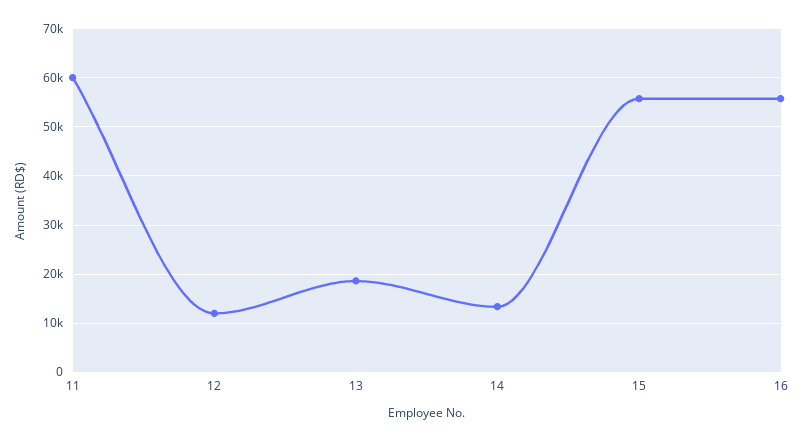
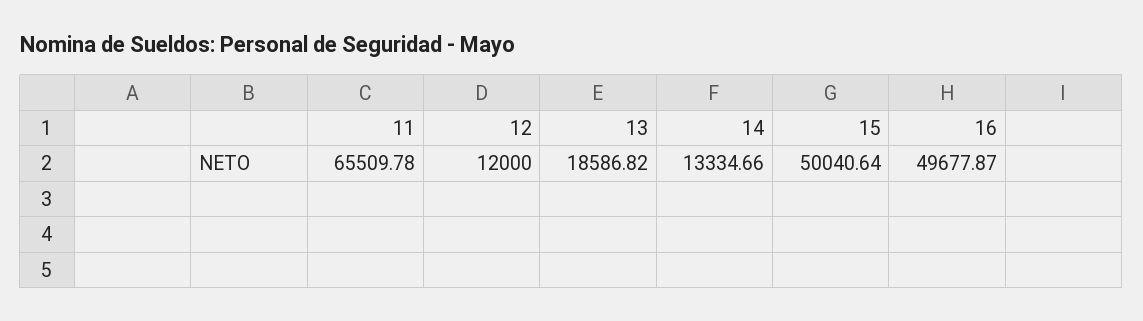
11: 60000 -> 65509.78
15: 56000 -> 50040.64
16: 56000 -> 49677.87

